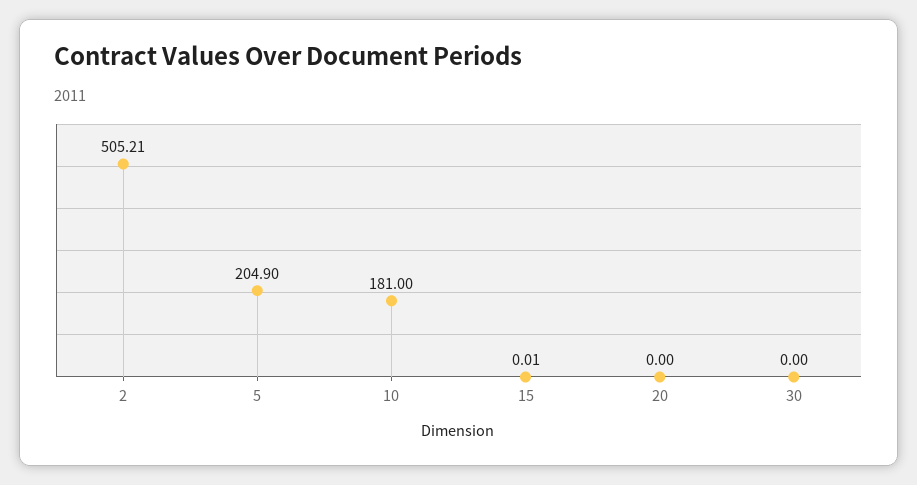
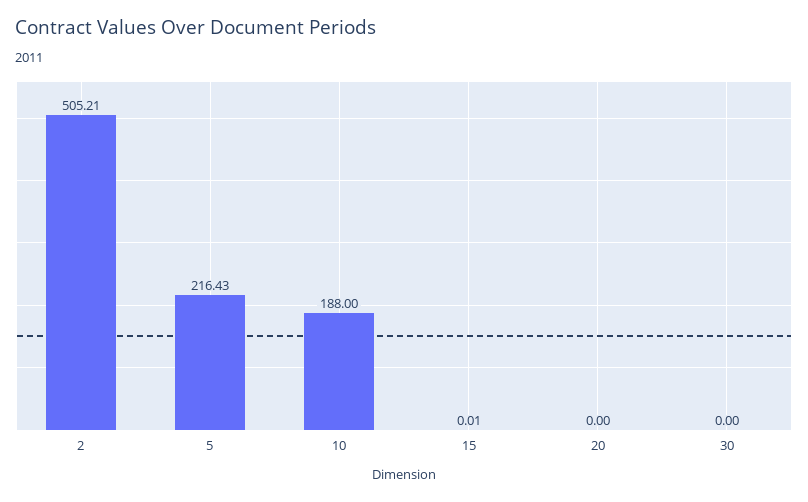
5: 204.9 -> 216.43
10: 181 -> 188

